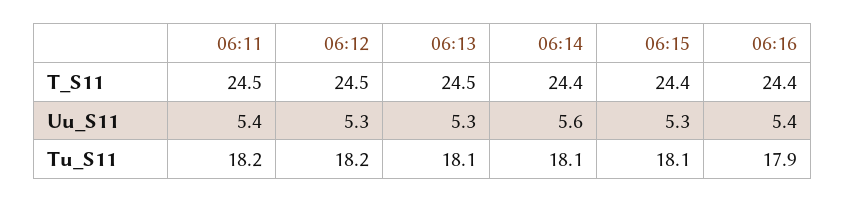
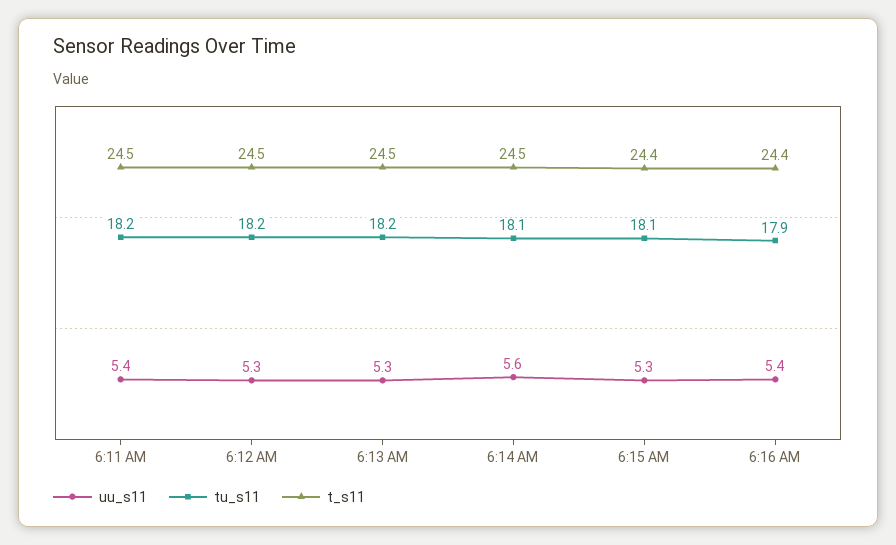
T_S11, 06:14: 24.4 -> 24.5
Tu_S11, 06:13: 18.1 -> 18.2

